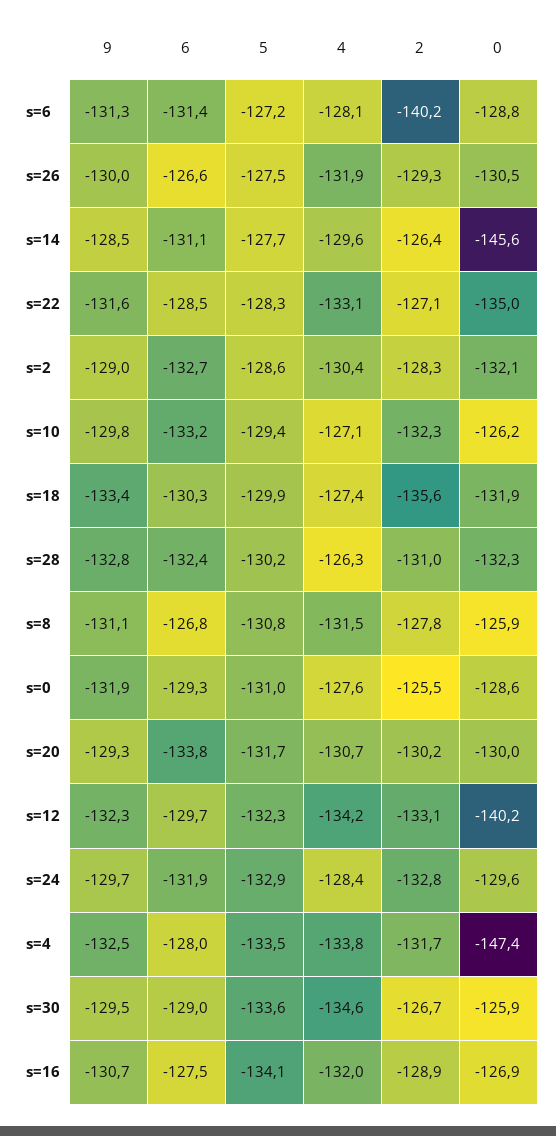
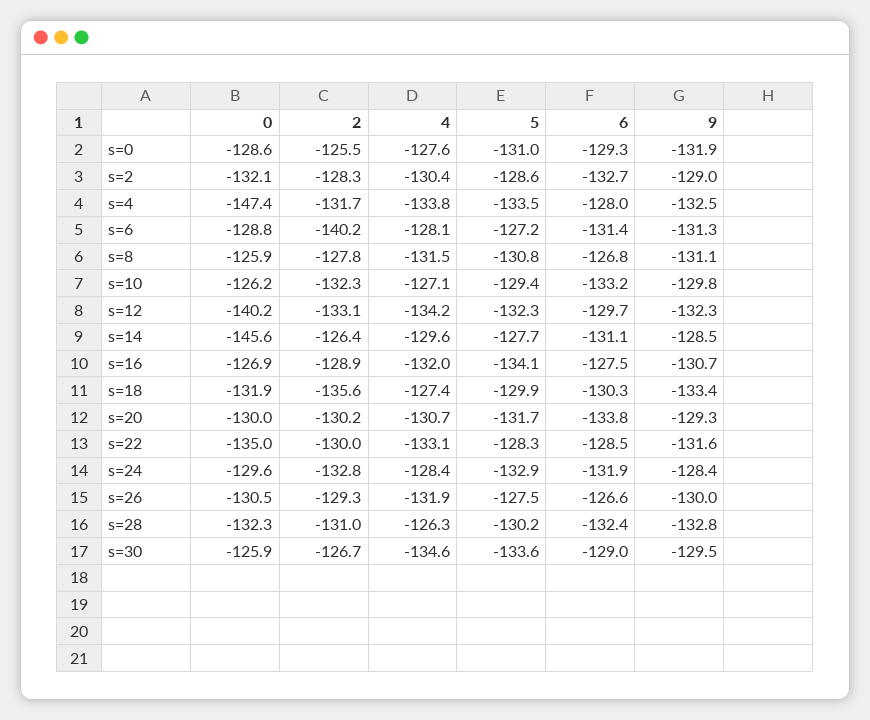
2, s=22: -127.1 -> -130
9, s=24: -129.7 -> -128.4

